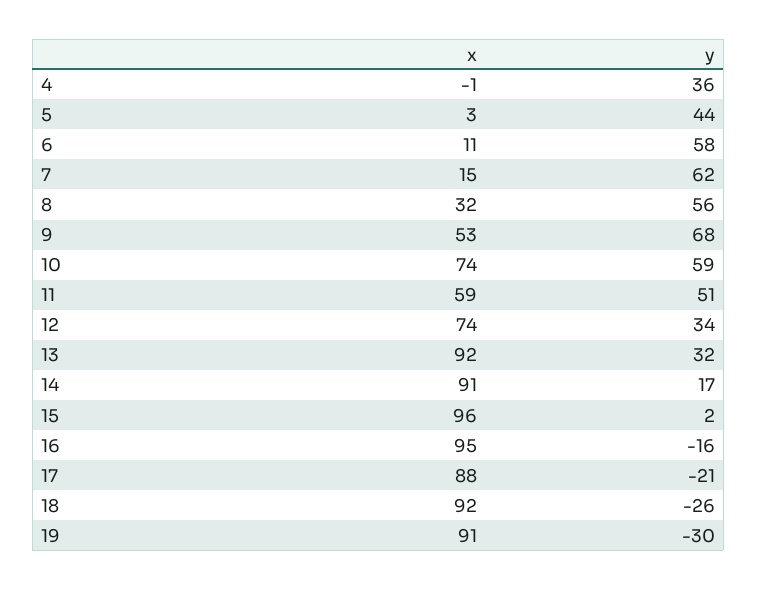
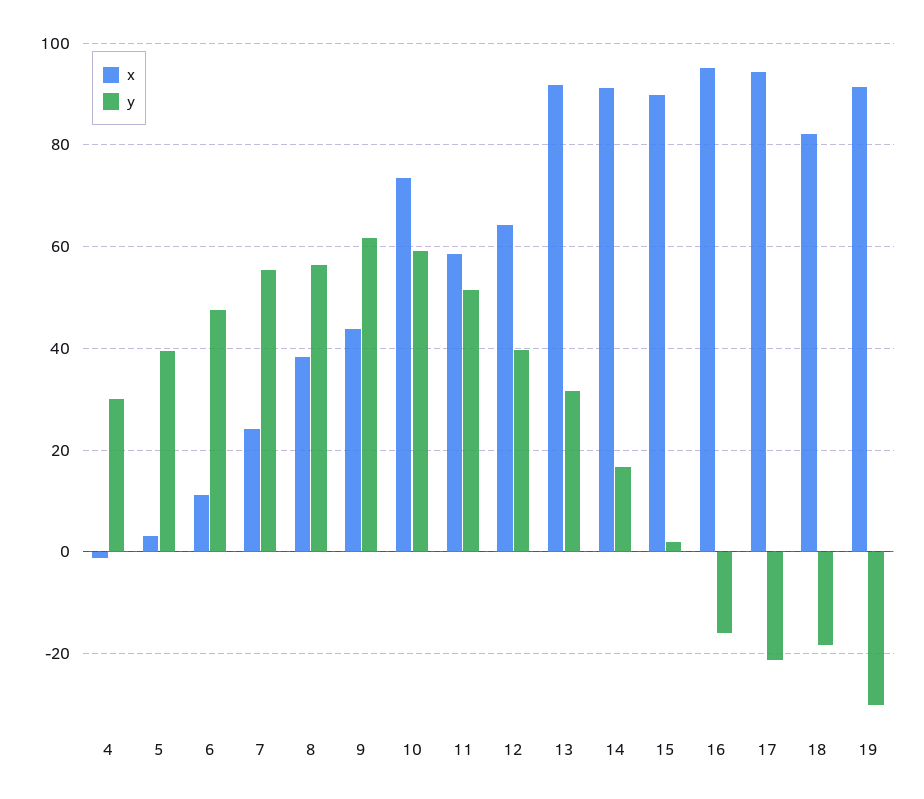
y, 4: 36 -> 30
y, 5: 44 -> 40
y, 6: 58 -> 48
x, 7: 15 -> 24
y, 7: 62 -> 56
x, 8: 32 -> 38
x, 9: 53 -> 44
y, 9: 68 -> 62
x, 12: 74 -> 64
y, 12: 34 -> 40
x, 15: 96 -> 90
x, 17: 88 -> 94
x, 18: 92 -> 82
y, 18: -26 -> -18

